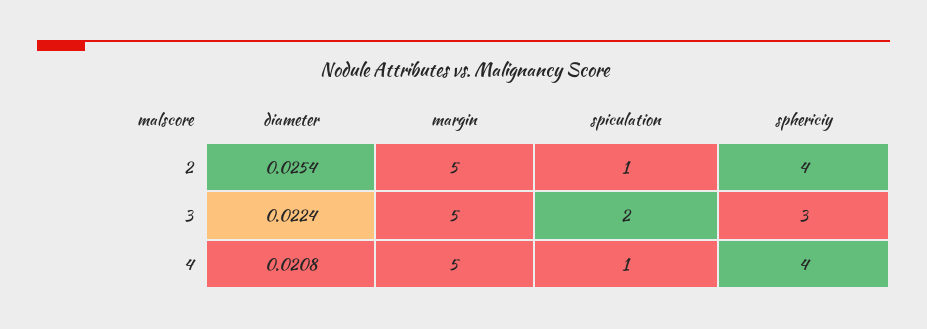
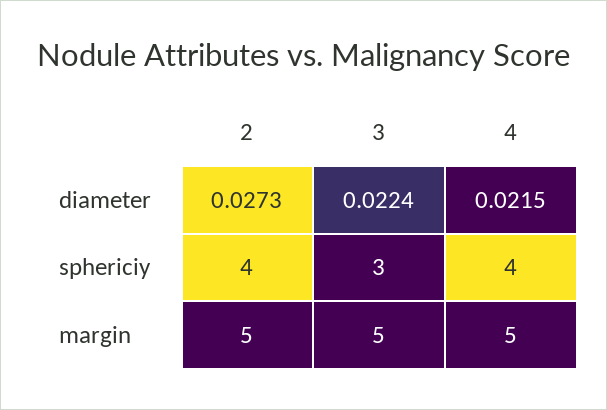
diameter, 2: 0.0254 -> 0.0273
spiculation, 2: 1 -> none
spiculation, 3: 2 -> none
diameter, 4: 0.0208 -> 0.0215
spiculation, 4: 1 -> none

